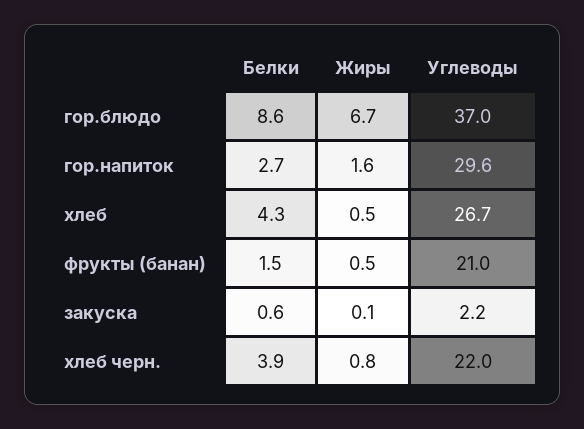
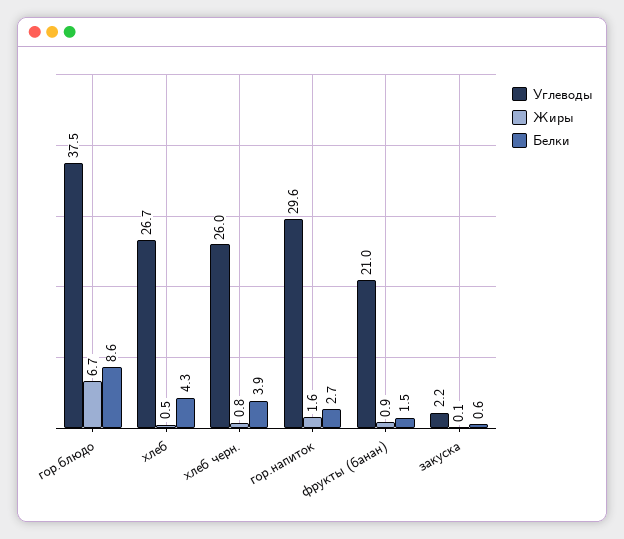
Углеводы, гор.блюдо: 37 -> 37.5
Жиры, фрукты (банан): 0.5 -> 0.9
Углеводы, хлеб черн.: 22 -> 26

